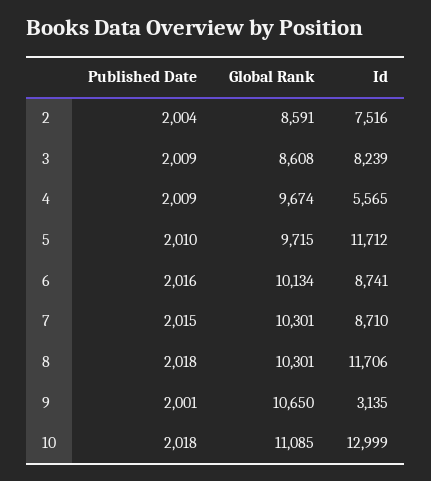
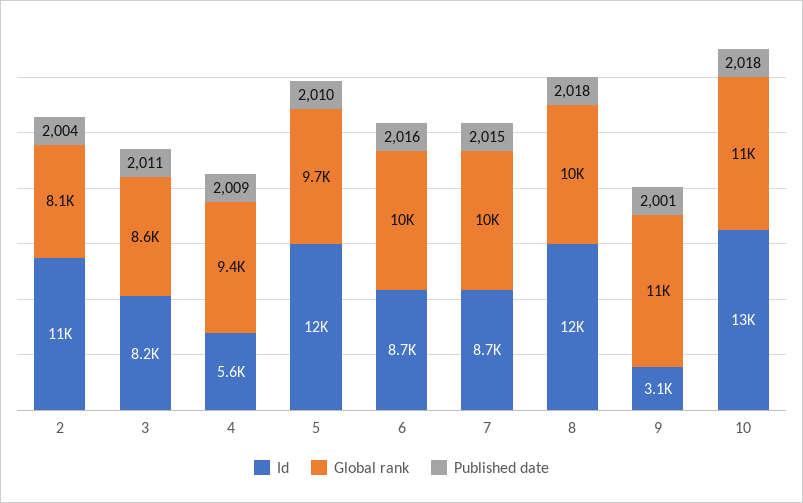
Global Rank, 2: 8591 -> 8100
Id, 2: 7516 -> 11000
Published Date, 3: 2009 -> 2011
Global Rank, 4: 9674 -> 9400

